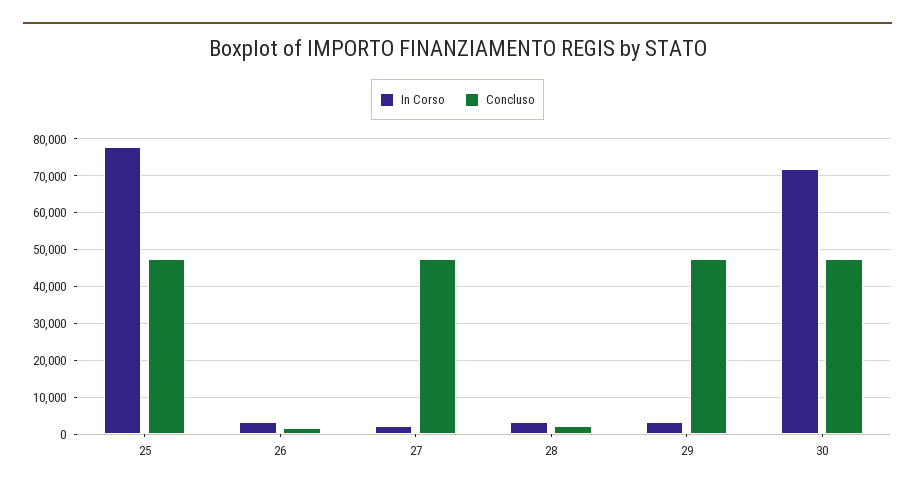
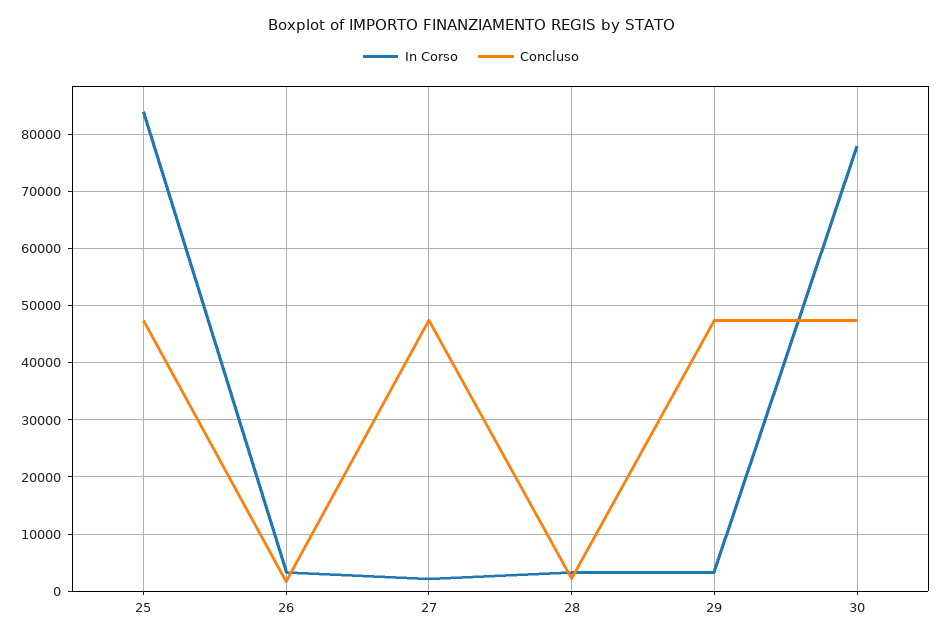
In Corso, 25: 78000 -> 84000
In Corso, 30: 72000 -> 78000

